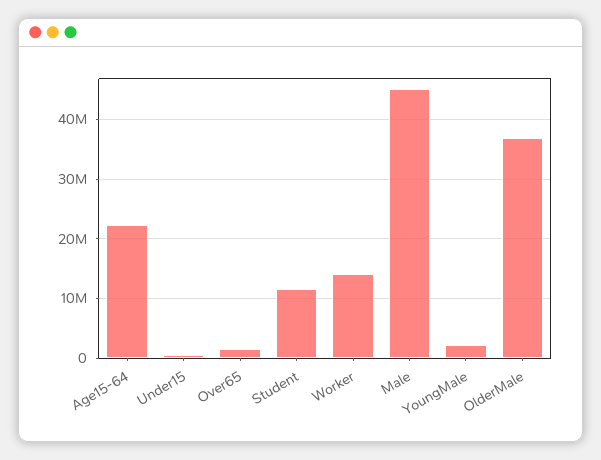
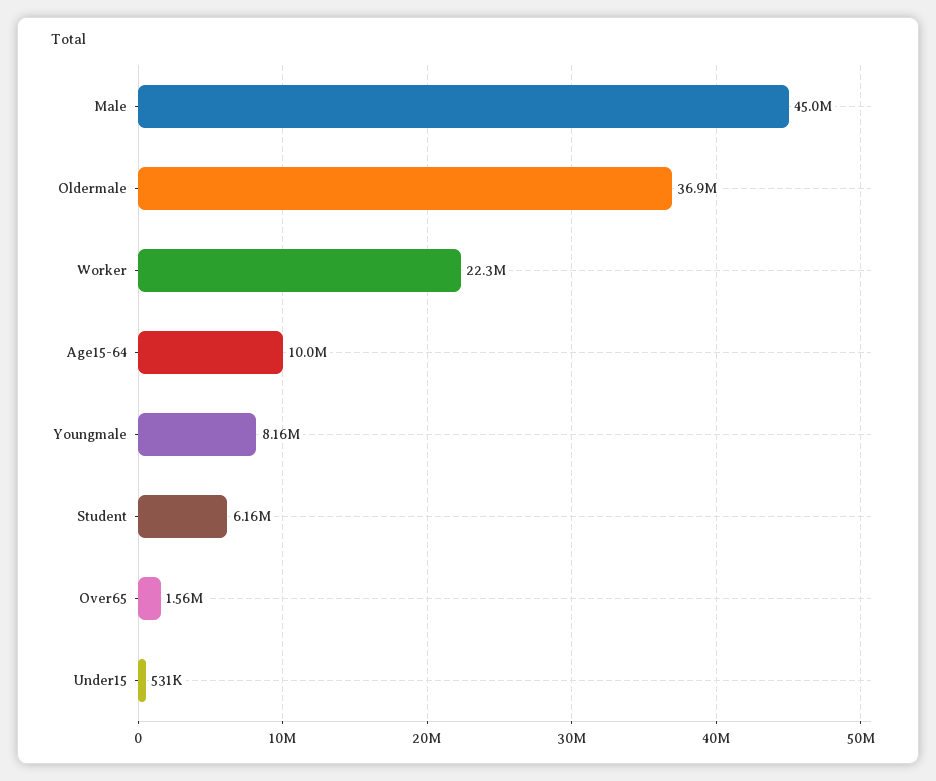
Age15-64: 22000000 -> 10000000
Student: 12000000 -> 6160000
Worker: 14000000 -> 22300000
YoungMale: 2000000 -> 8160000

